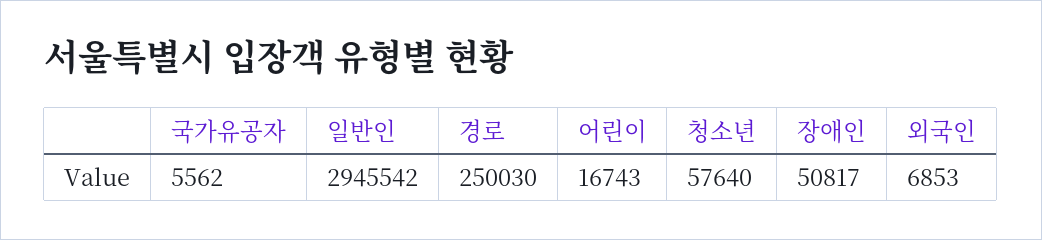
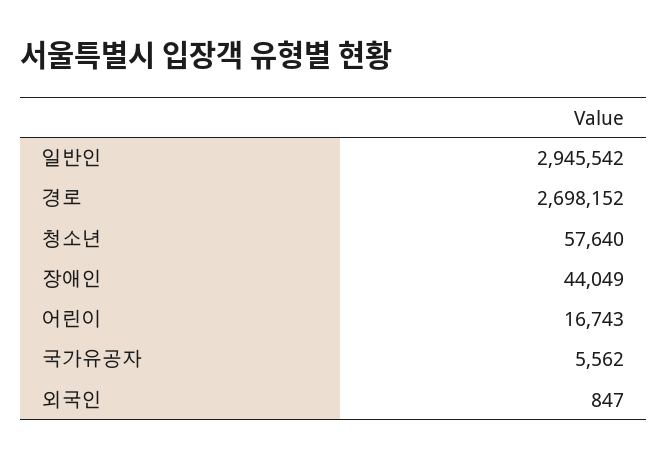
경로: 250030 -> 2698152
장애인: 50817 -> 44049
외국인: 6853 -> 847

